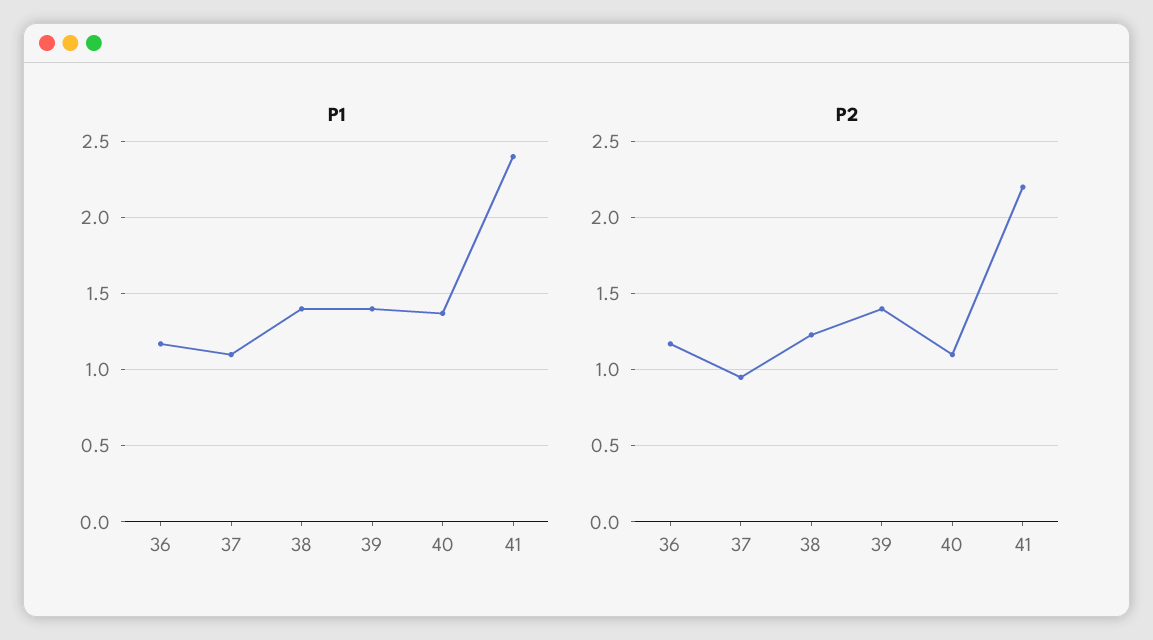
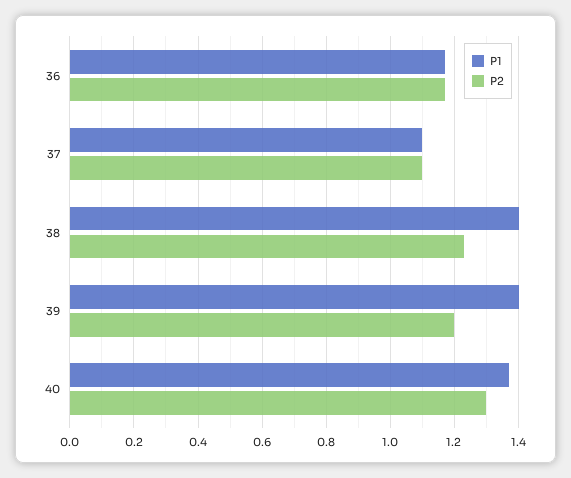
P1, 41: 2.4 -> none
P2, 37: 0.95 -> 1.1
P2, 39: 1.4 -> 1.2
P2, 40: 1.1 -> 1.3
P2, 41: 2.2 -> none

